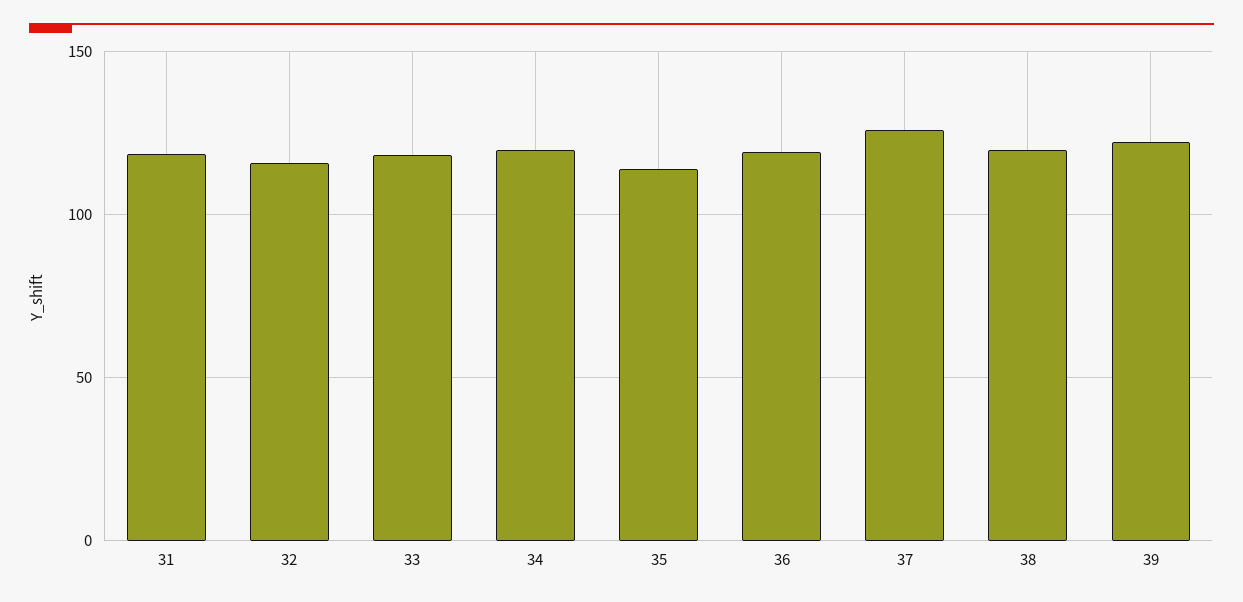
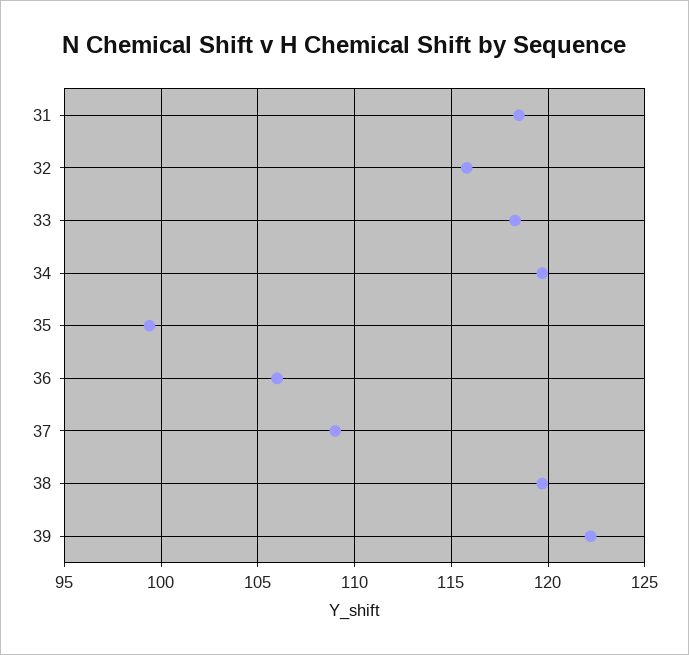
35: 115 -> 99.5
36: 120 -> 106
37: 125 -> 109

